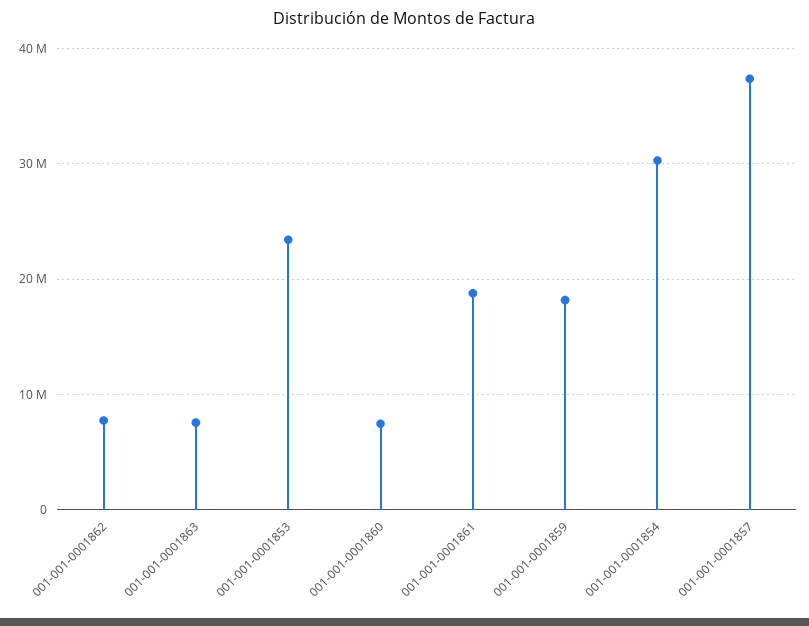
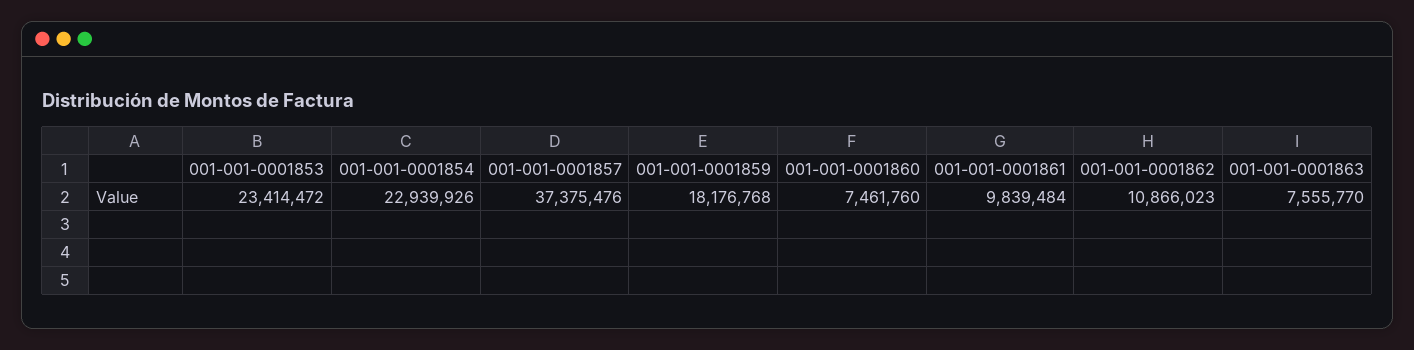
001-001-0001862: 8000000 -> 10866023
001-001-0001861: 19000000 -> 9839484
001-001-0001854: 30000000 -> 22939926

